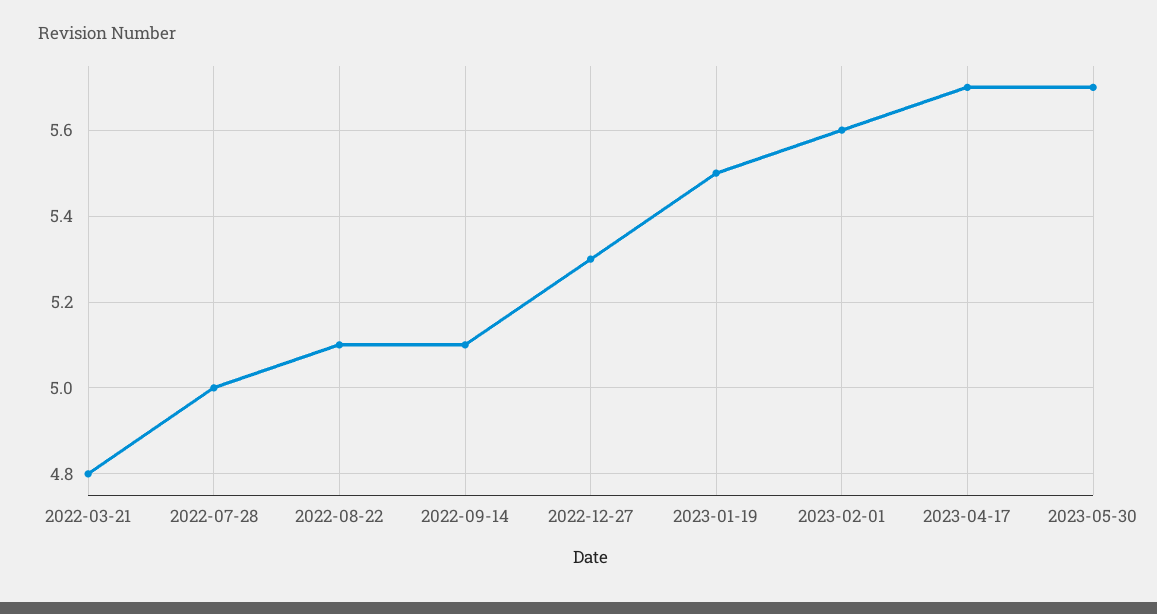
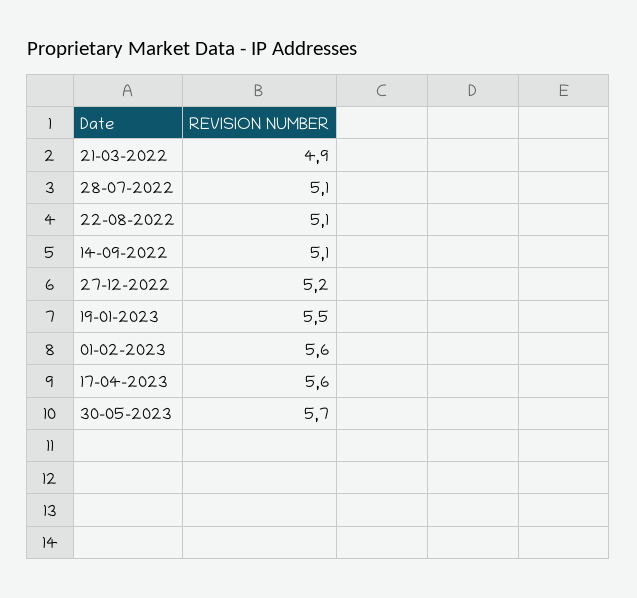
2022-03-21: 4.8 -> 4.9
2022-07-28: 5 -> 5.1
2022-12-27: 5.3 -> 5.2
2023-04-17: 5.7 -> 5.6

